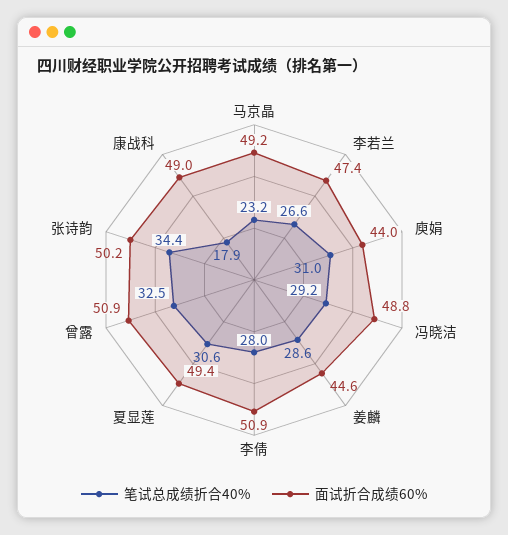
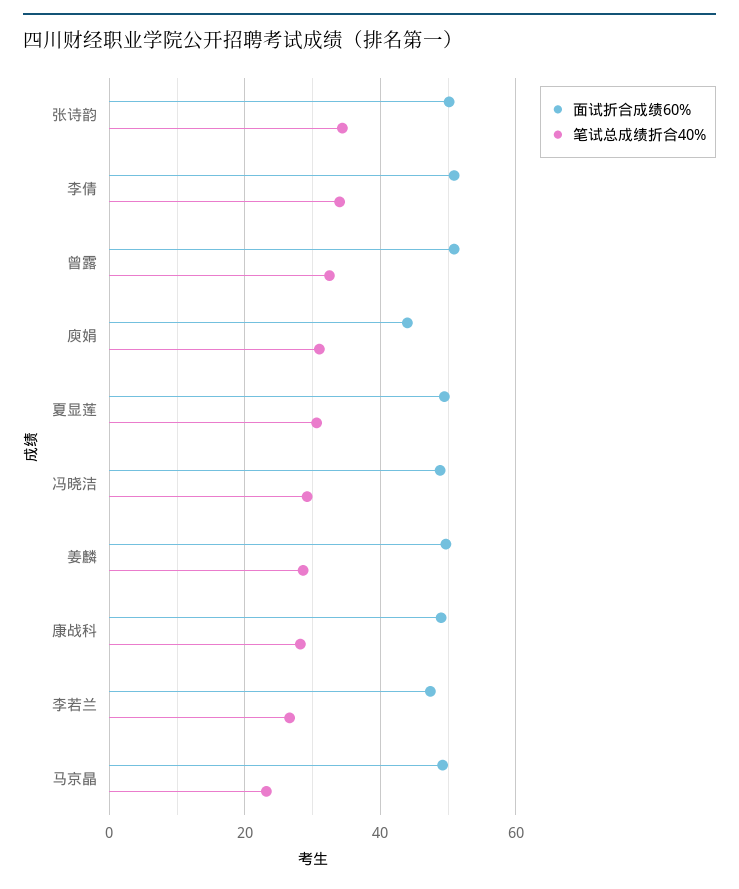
面试折合成绩60%, 姜麟: 44.6 -> 50
笔试总成绩折合40%, 李倩: 28 -> 34
笔试总成绩折合40%, 康战科: 17.9 -> 28

